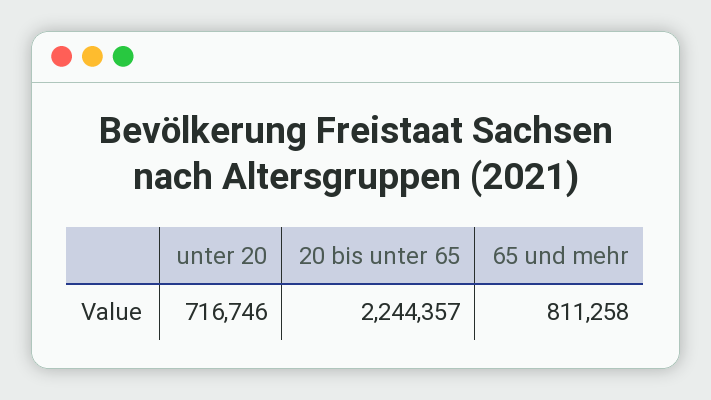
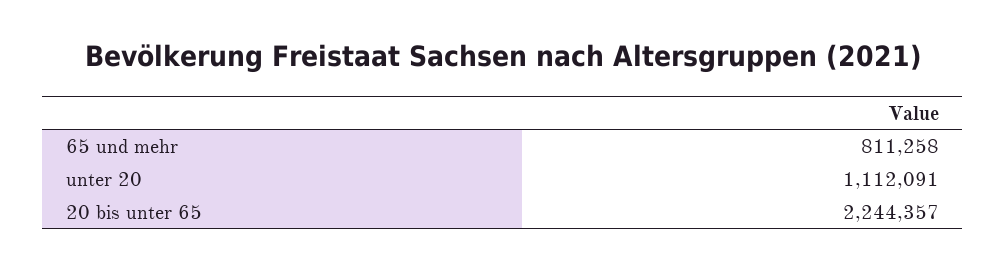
unter 20: 716746 -> 1112091

